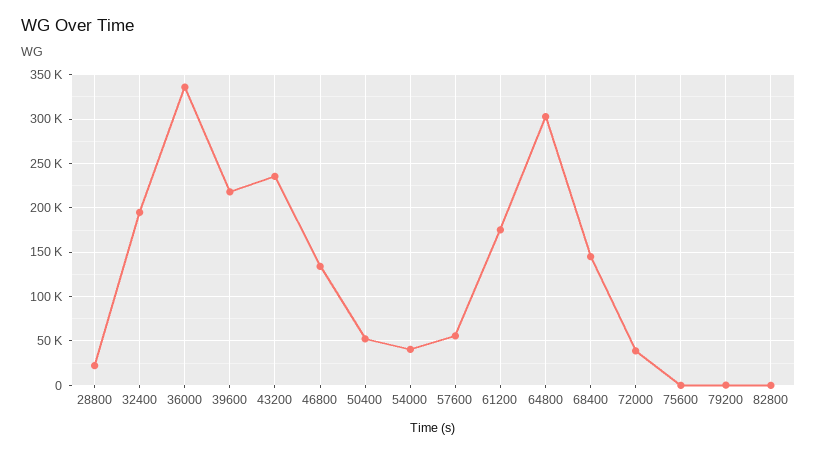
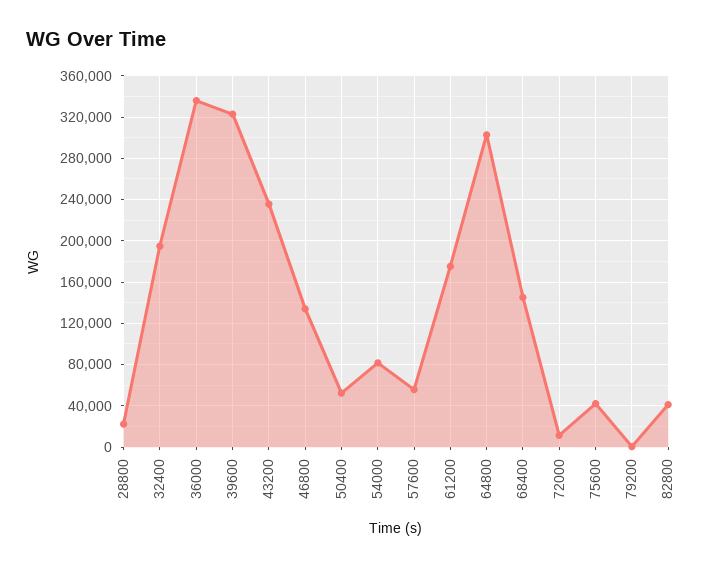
39600: 220000 -> 320000
54000: 40000 -> 80000
72000: 40000 -> 10000
75600: 0 -> 40000
82800: 0 -> 40000

